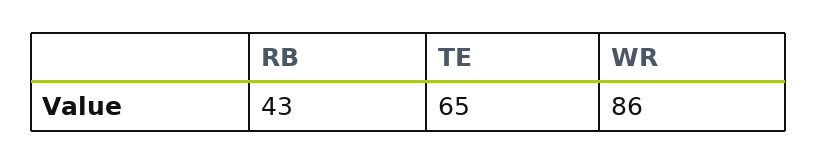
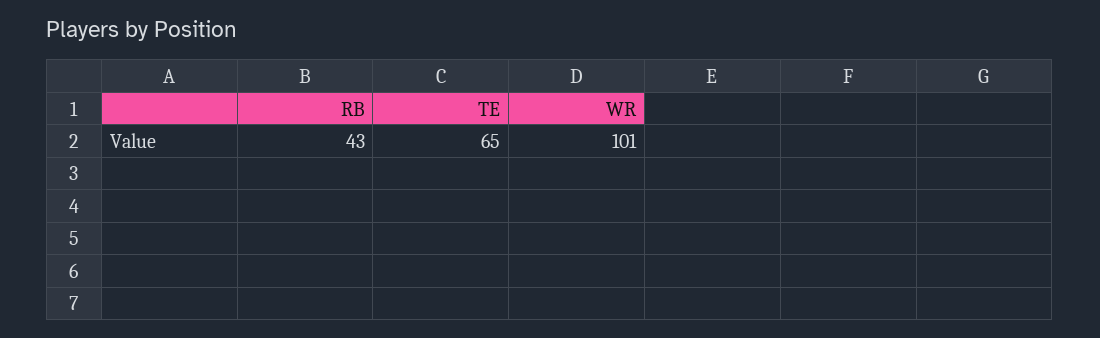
WR: 86 -> 101

